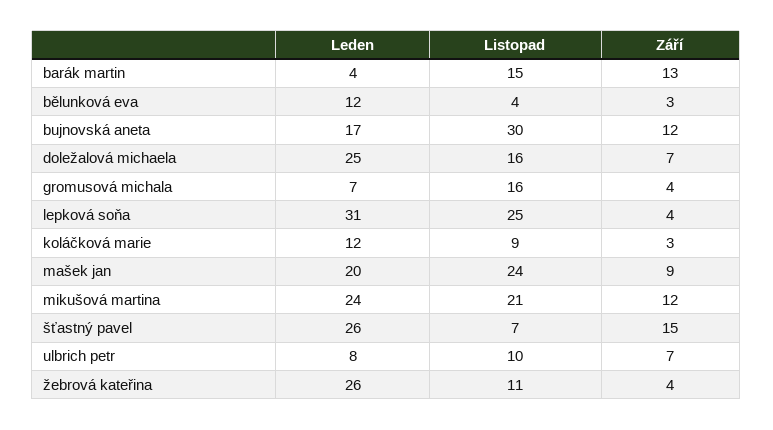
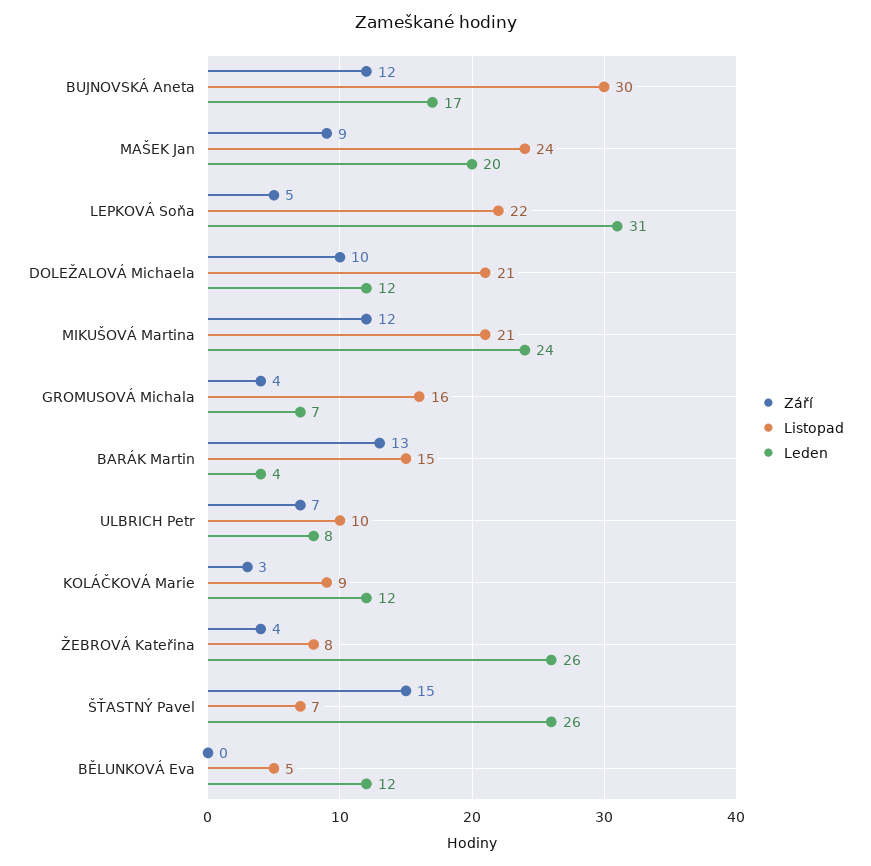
Listopad, bělunková eva: 4 -> 5
Září, bělunková eva: 3 -> 0
Leden, doležalová michaela: 25 -> 12
Listopad, doležalová michaela: 16 -> 21
Září, doležalová michaela: 7 -> 10
Listopad, lepková soňa: 25 -> 22
Září, lepková soňa: 4 -> 5
Listopad, žebrová kateřina: 11 -> 8

